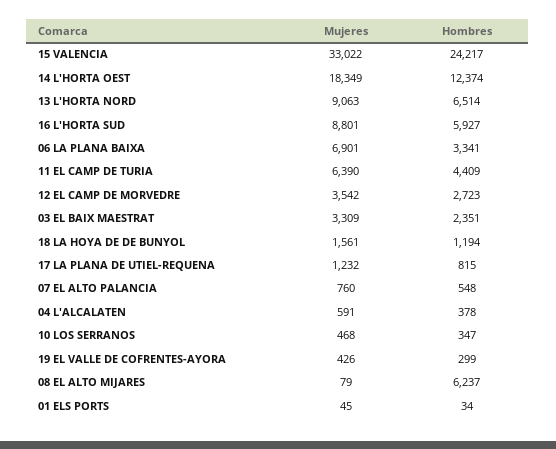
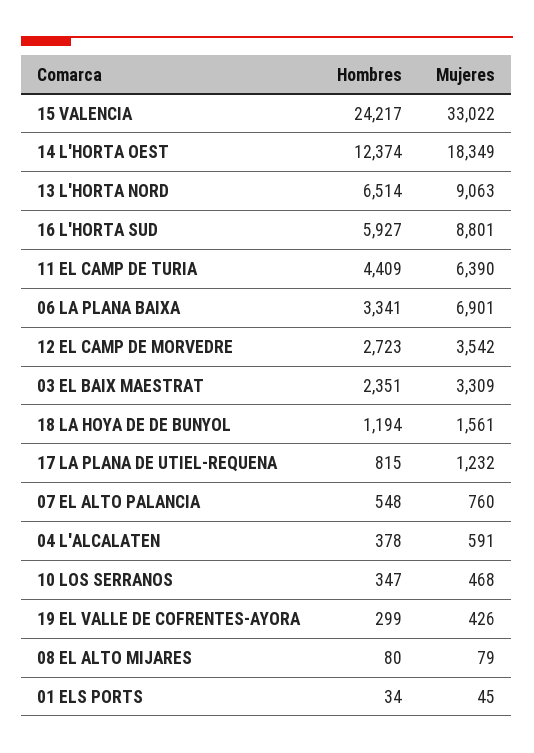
Hombres, 08 EL ALTO MIJARES: 6237 -> 80

